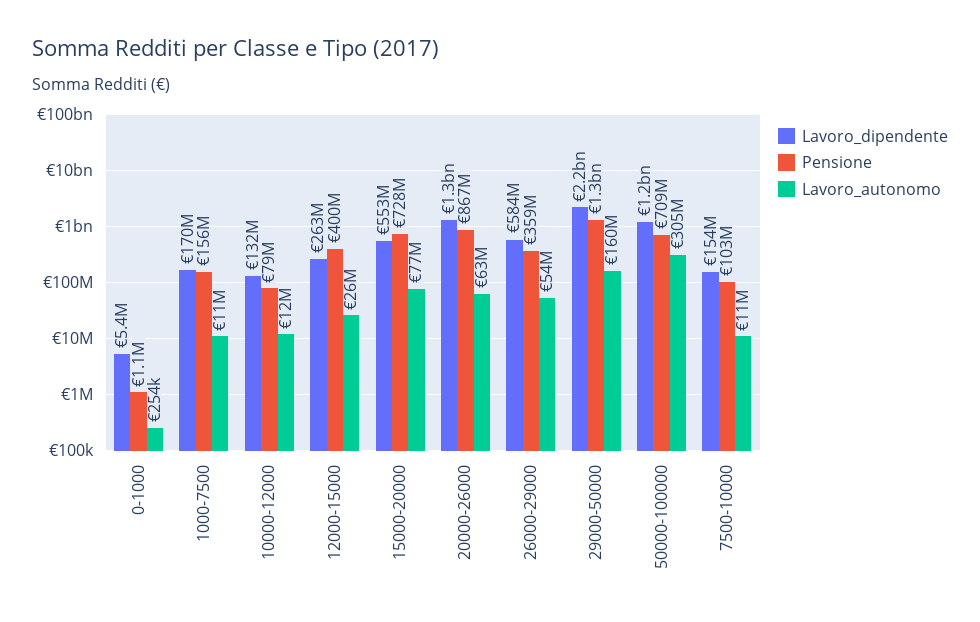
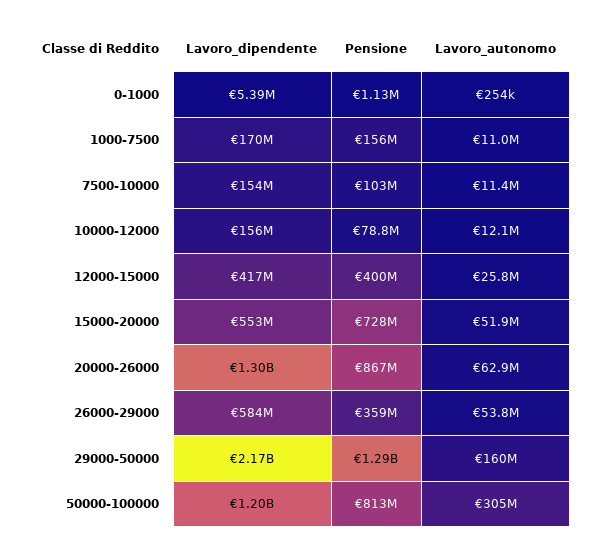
Lavoro_dipendente, 10000-12000: 132000000 -> 156000000
Lavoro_dipendente, 12000-15000: 263000000 -> 417000000
Lavoro_autonomo, 15000-20000: 77000000 -> 51900000
Pensione, 50000-100000: 709000000 -> 813000000

